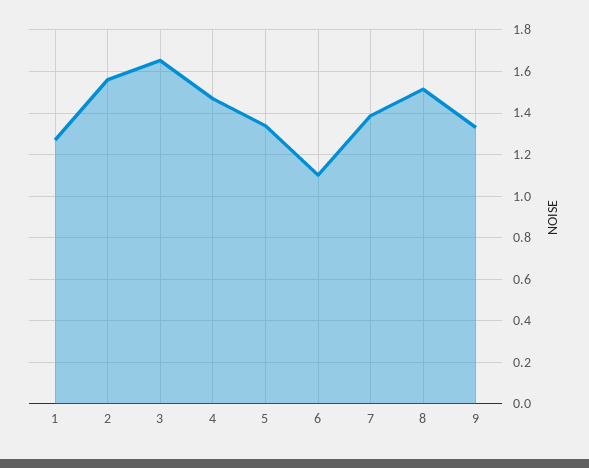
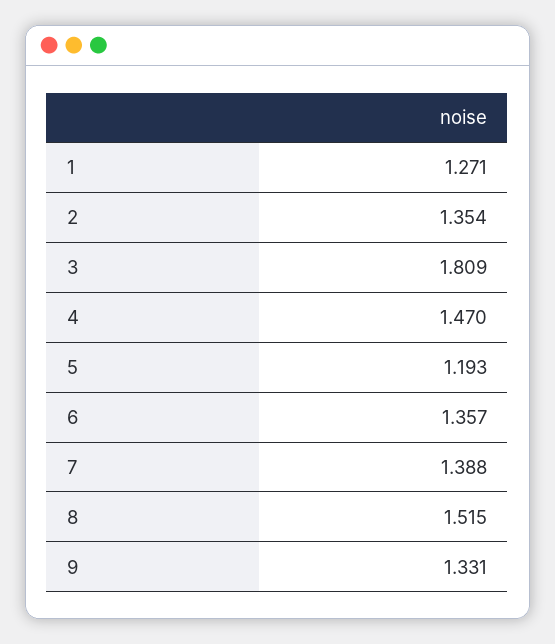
2: 1.55 -> 1.354
3: 1.65 -> 1.809
5: 1.35 -> 1.193
6: 1.1 -> 1.357

